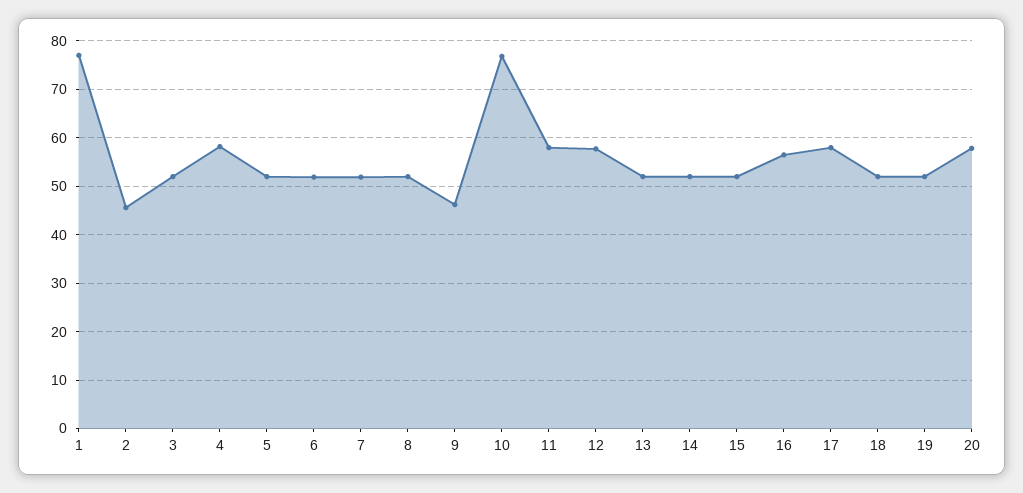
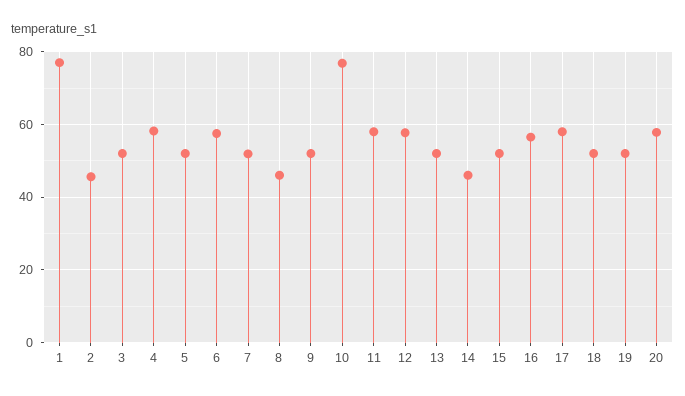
6: 52 -> 58
8: 52 -> 46
9: 46 -> 52
14: 52 -> 46

